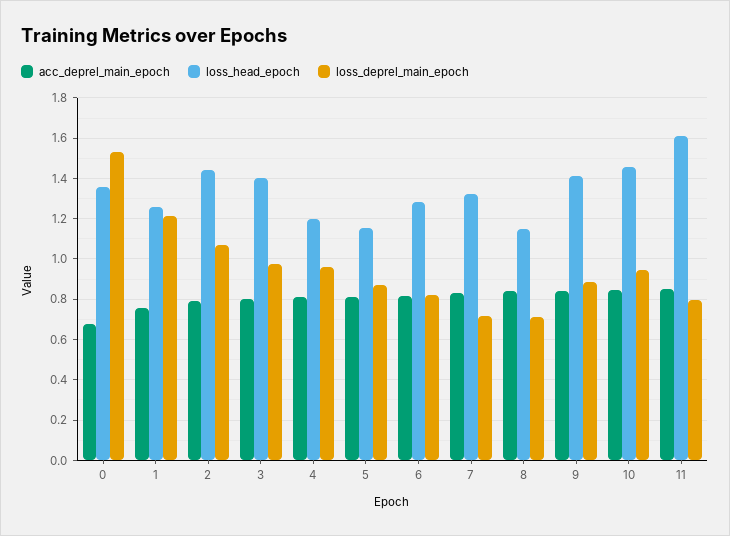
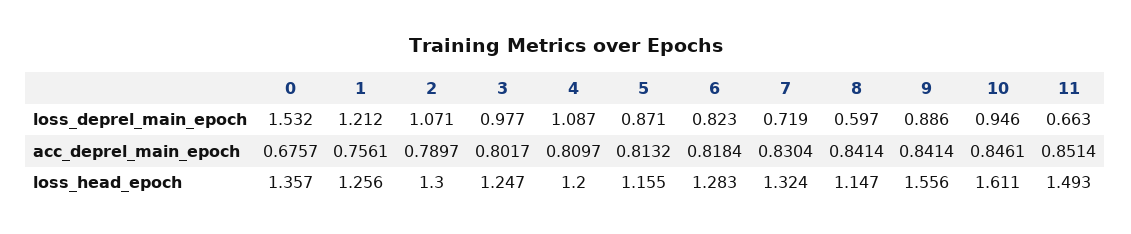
loss_head_epoch, 2: 1.45 -> 1.3
loss_head_epoch, 3: 1.4 -> 1.247
loss_deprel_main_epoch, 4: 0.95 -> 1.087
loss_deprel_main_epoch, 8: 0.7 -> 0.597
loss_head_epoch, 9: 1.4 -> 1.556
loss_head_epoch, 10: 1.45 -> 1.611
loss_head_epoch, 11: 1.6 -> 1.493
loss_deprel_main_epoch, 11: 0.8 -> 0.663

